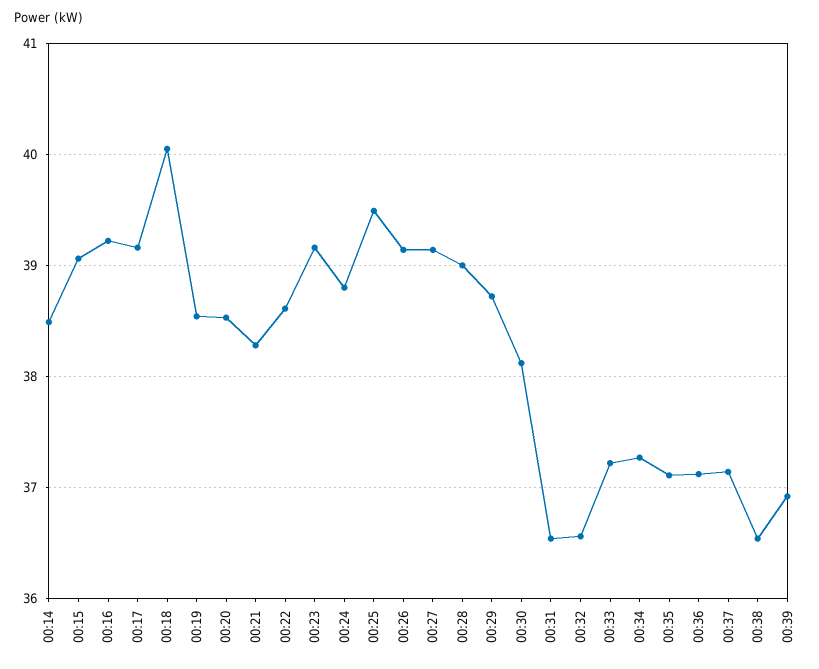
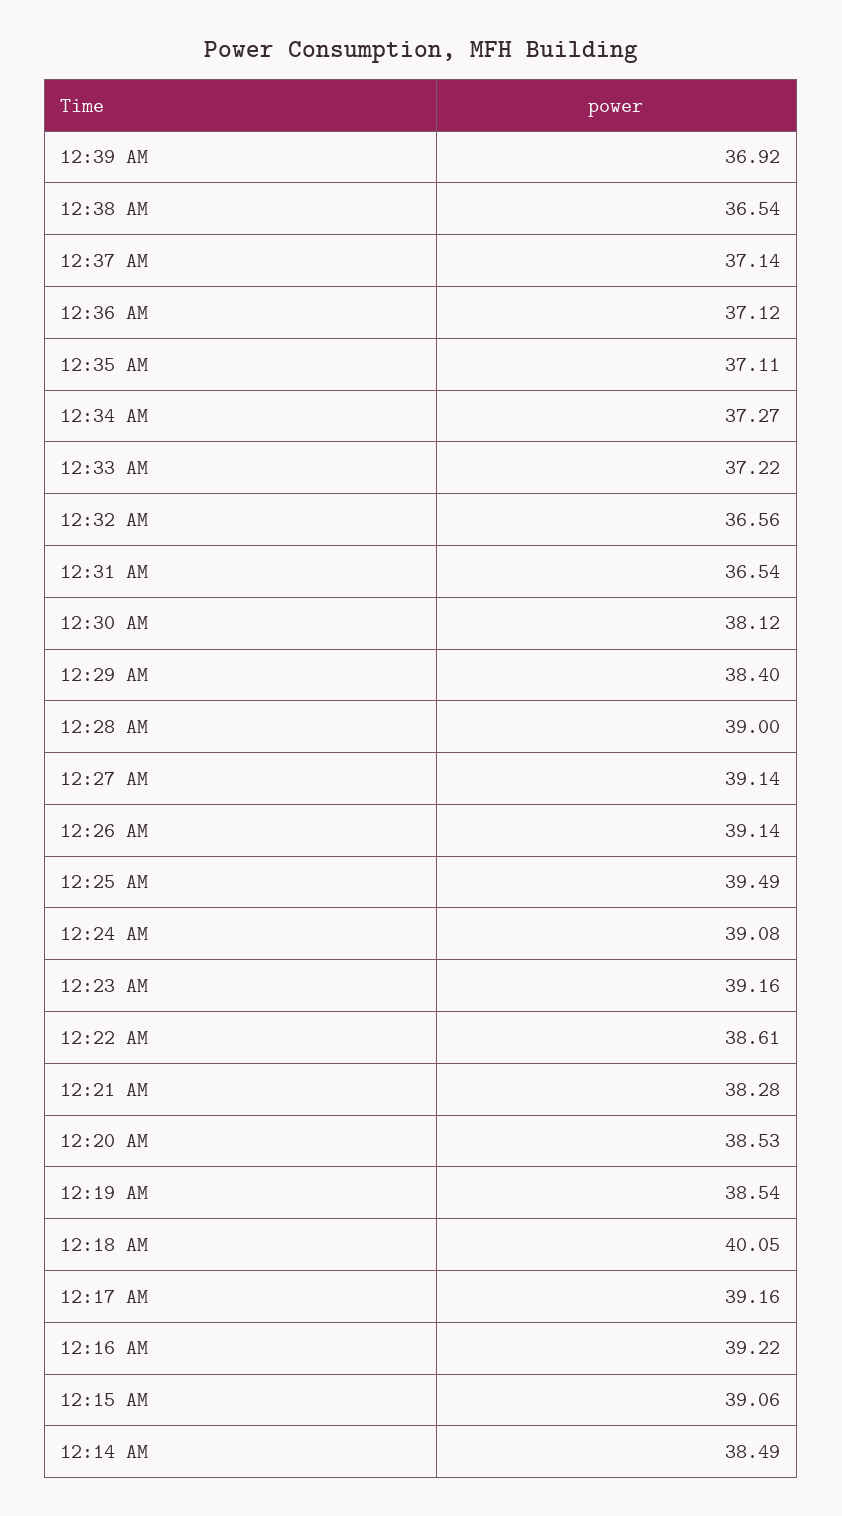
00:24: 38.8 -> 39.08
00:29: 38.7 -> 38.4

